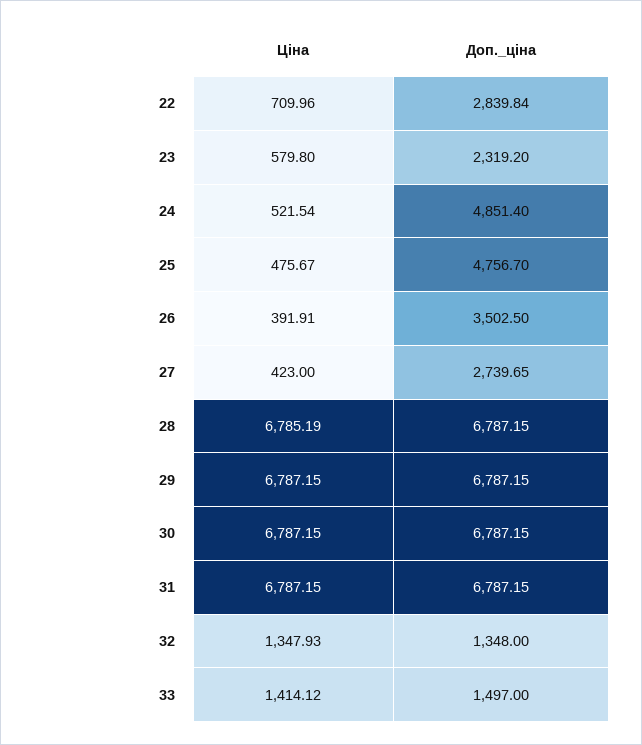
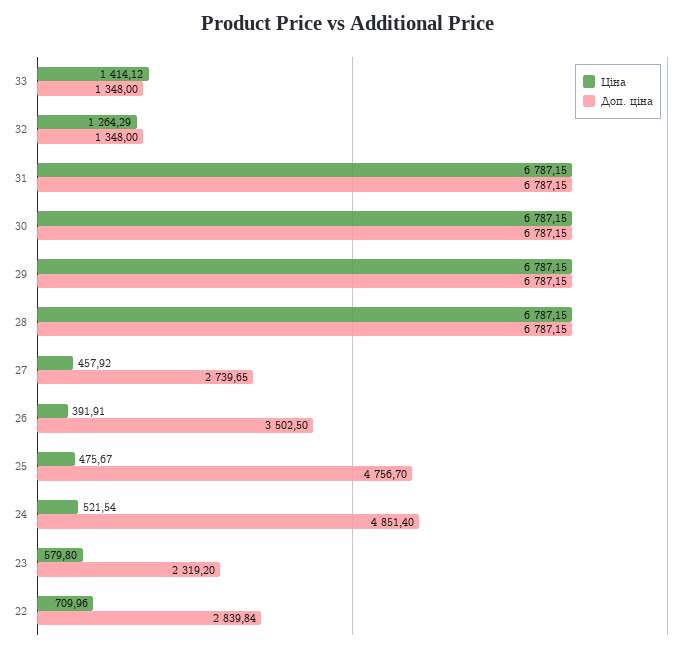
Ціна, 27: 423 -> 457.92
Ціна, 28: 6785.19 -> 6787.15
Ціна, 32: 1347.93 -> 1264.29
Доп._ціна, 33: 1497 -> 1348

